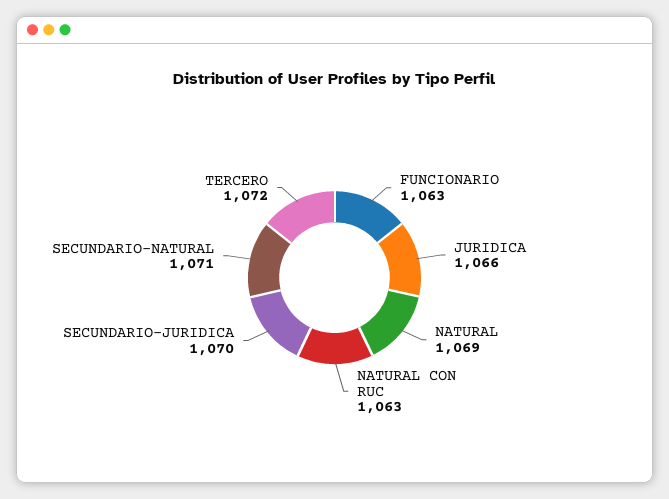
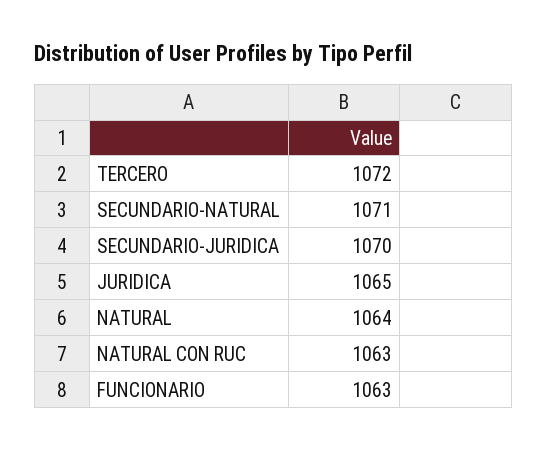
JURIDICA: 1066 -> 1065
NATURAL: 1069 -> 1064

